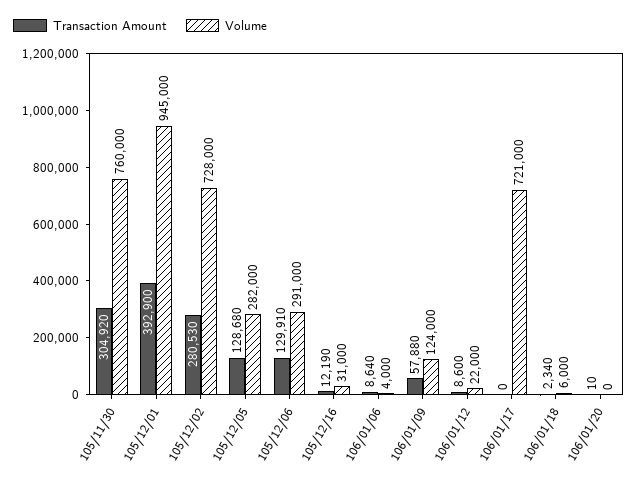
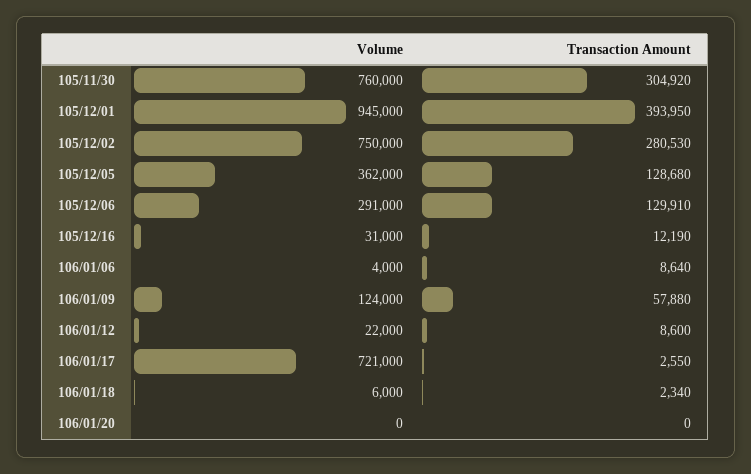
Transaction Amount, 105/12/01: 392900 -> 393950
Volume, 105/12/02: 728000 -> 750000
Volume, 105/12/05: 282000 -> 362000
Transaction Amount, 106/01/17: 0 -> 2550
Transaction Amount, 106/01/20: 10 -> 0

